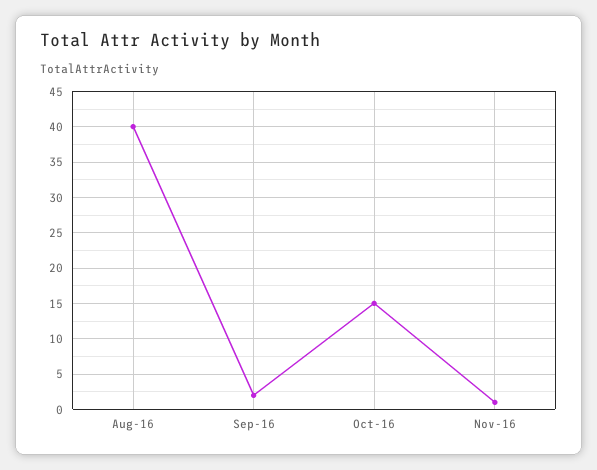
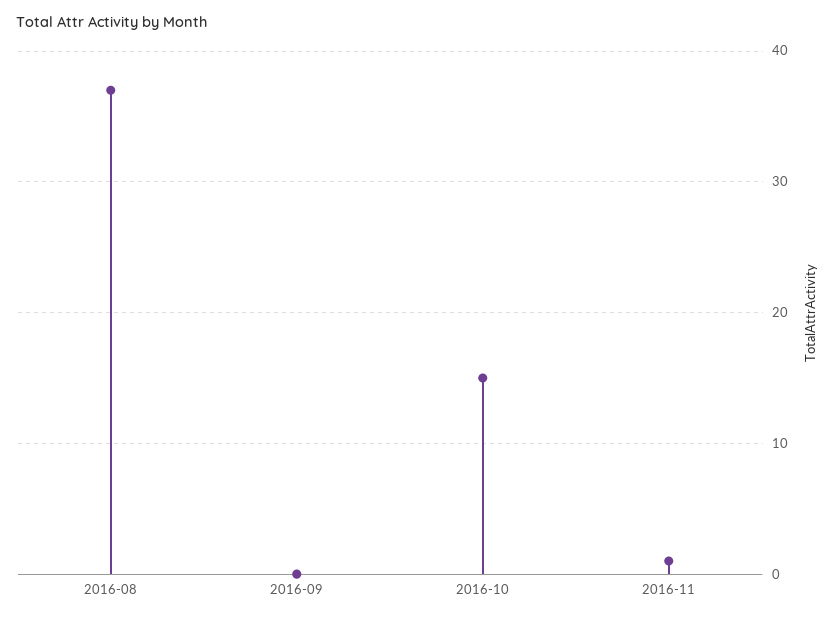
Aug-16: 40 -> 37
Sep-16: 2 -> 0

